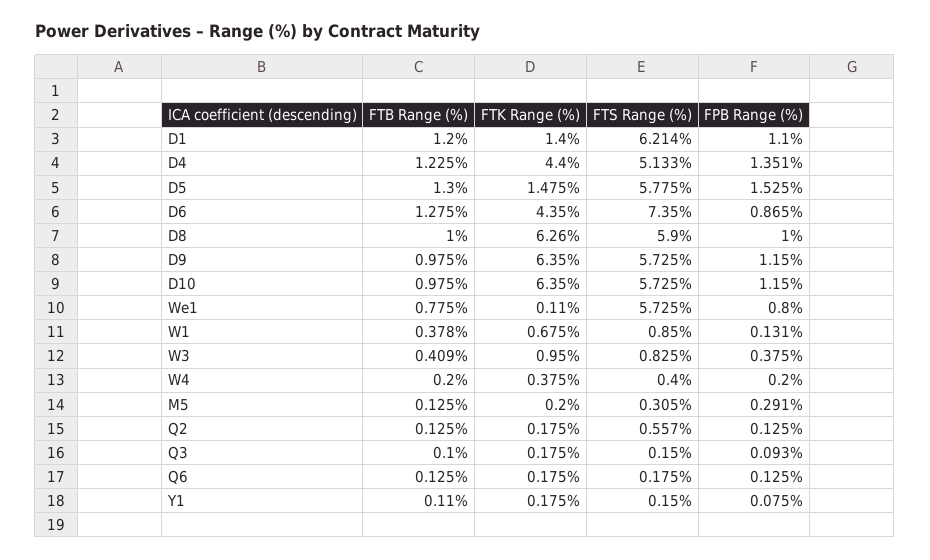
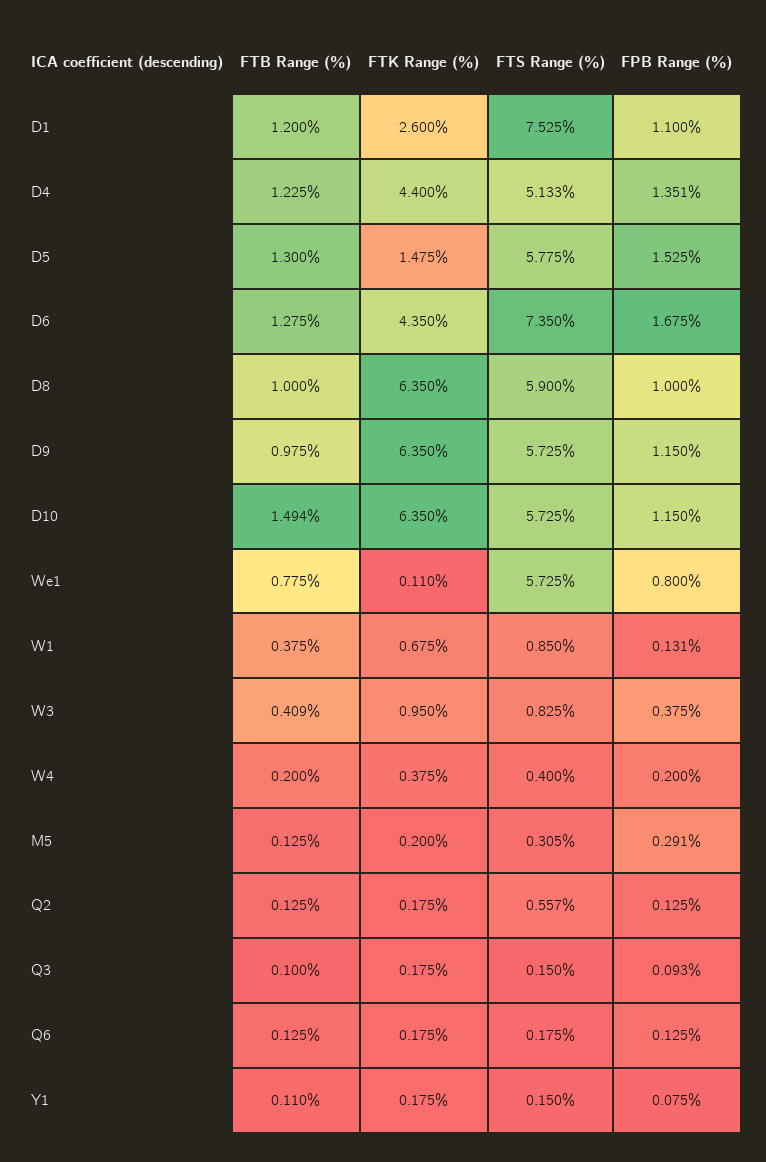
FTK Range (%), D1: 1.4 -> 2.6
FTS Range (%), D1: 6.214 -> 7.525
FPB Range (%), D6: 0.865 -> 1.675
FTK Range (%), D8: 6.26 -> 6.35
FTB Range (%), D10: 0.975 -> 1.494
FTB Range (%), W1: 0.378 -> 0.375

